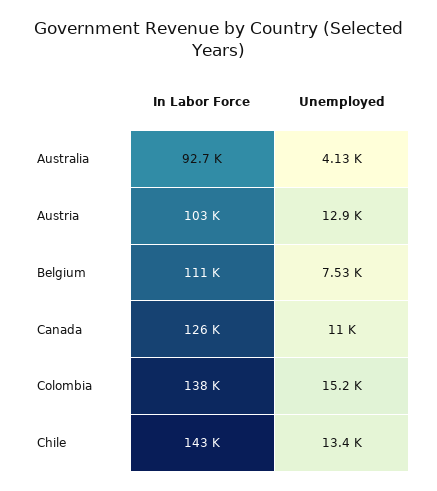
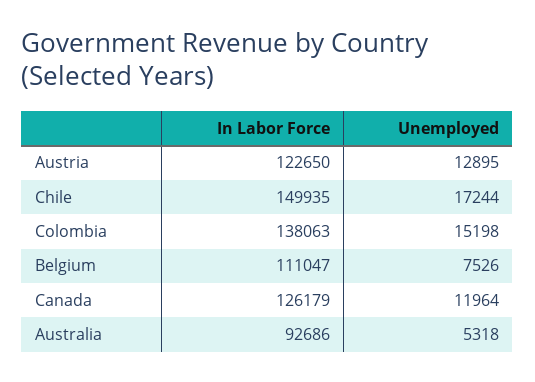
Unemployed, Australia: 4130 -> 5318
In Labor Force, Austria: 103000 -> 122650
Unemployed, Canada: 11000 -> 11964
In Labor Force, Chile: 143000 -> 149935
Unemployed, Chile: 13400 -> 17244

